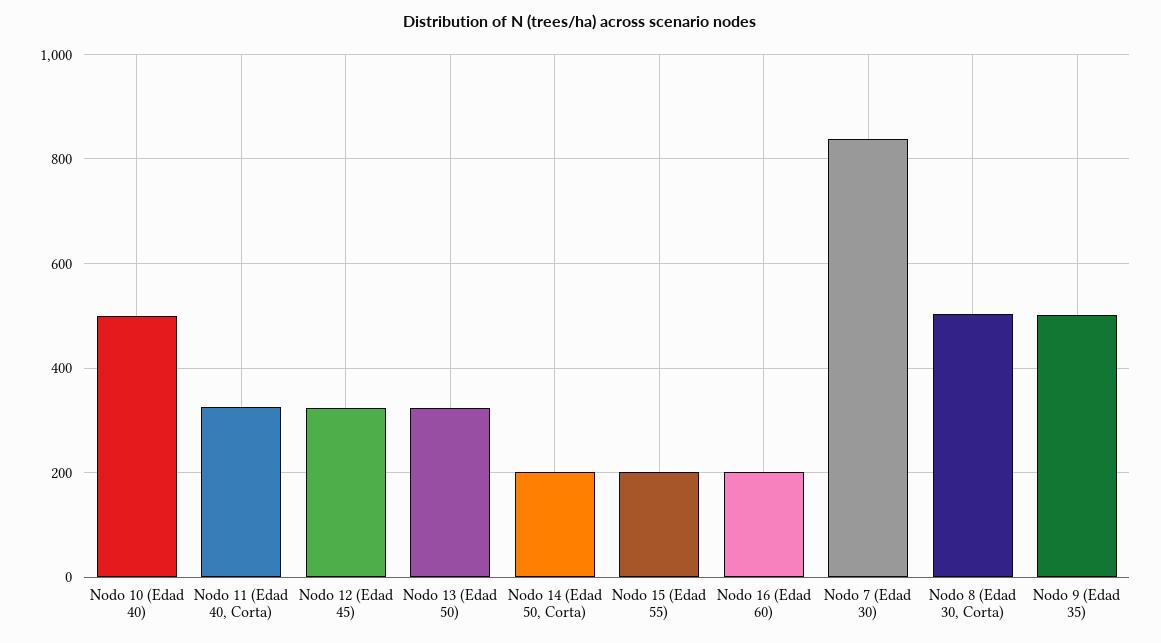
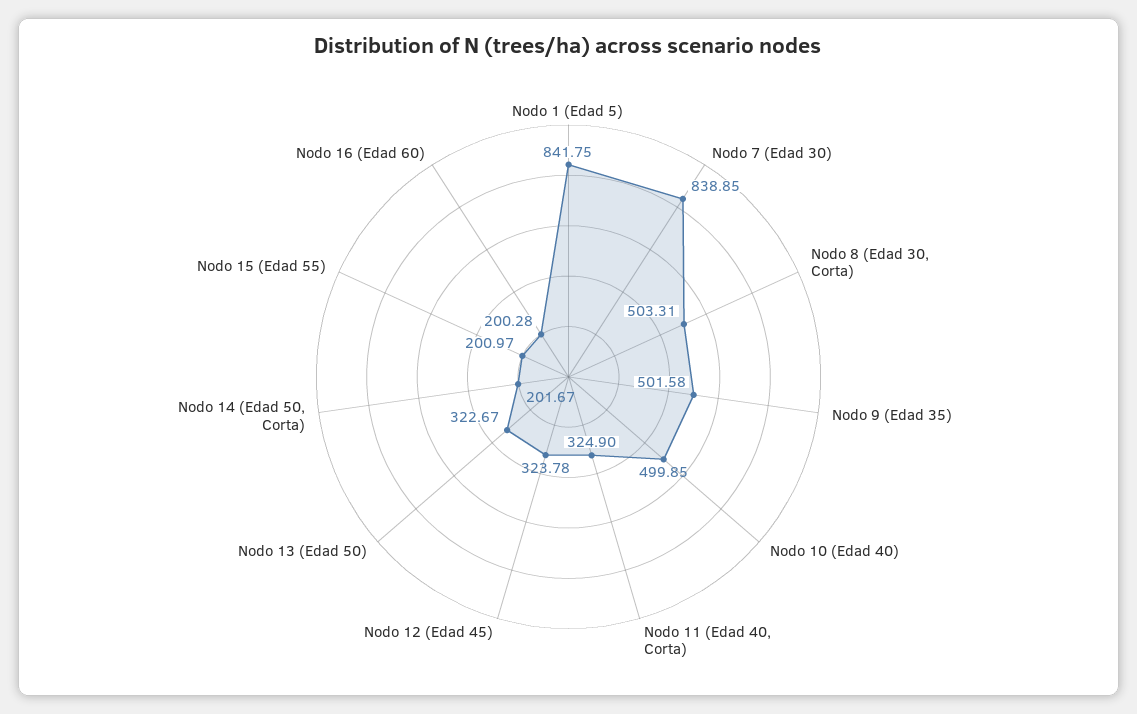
Nodo 1 (Edad 5): none -> 841.75

